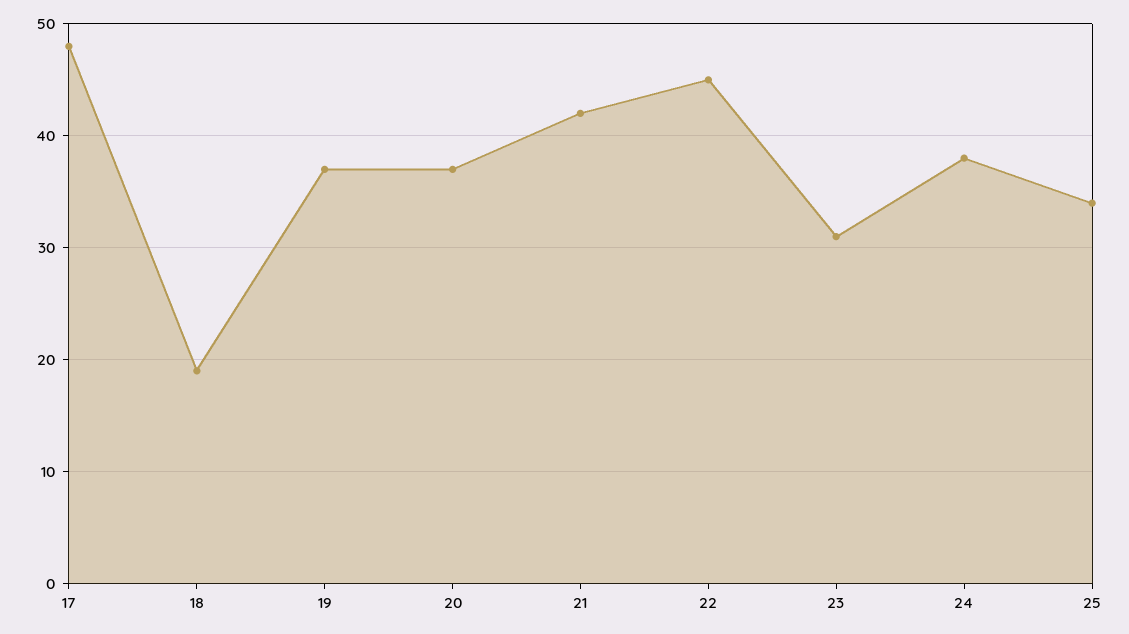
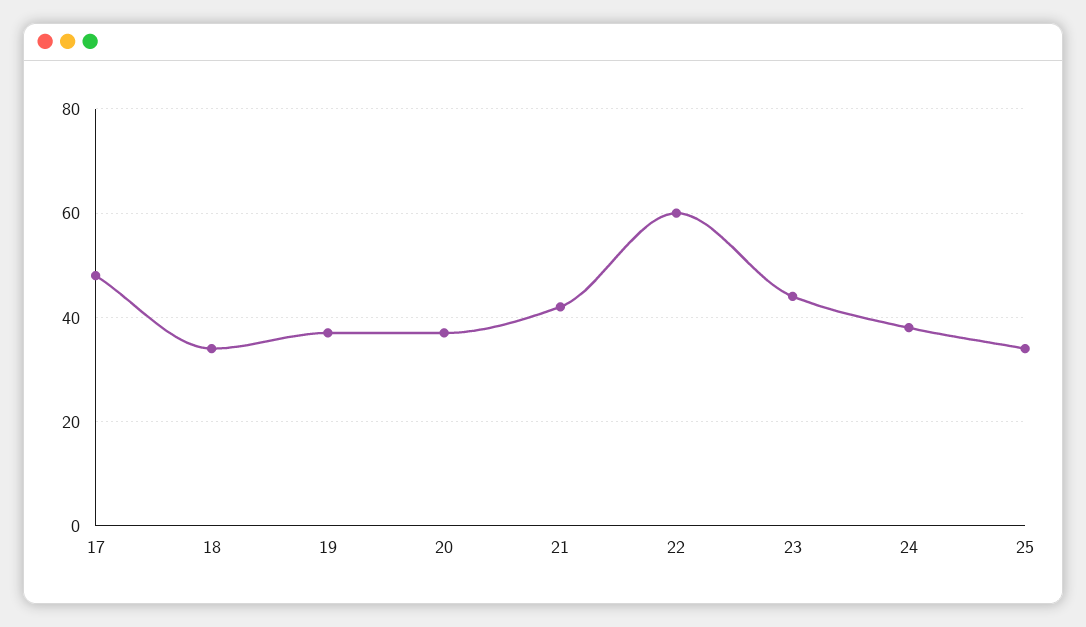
18: 19 -> 35
22: 45 -> 60
23: 31 -> 45

